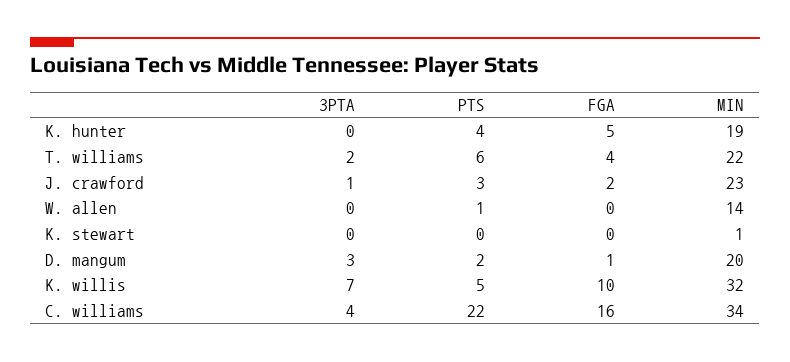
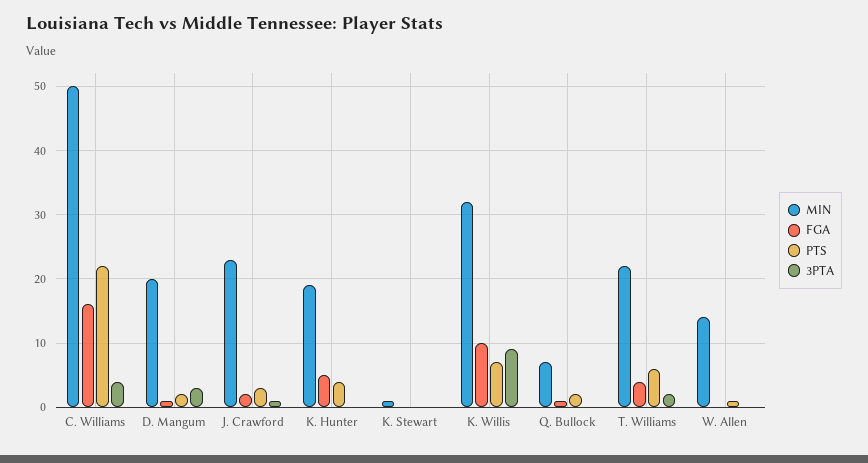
3PTA, K. willis: 7 -> 9
PTS, K. willis: 5 -> 7
MIN, C. williams: 34 -> 50
MIN, Q. Bullock: none -> 7
FGA, Q. Bullock: none -> 1
PTS, Q. Bullock: none -> 2
3PTA, Q. Bullock: none -> 0

